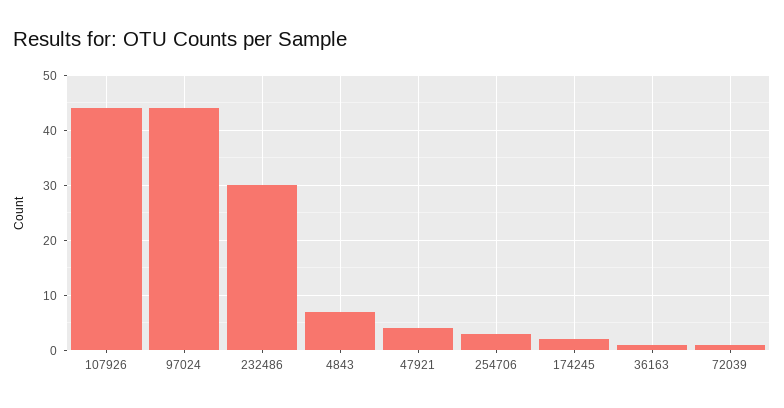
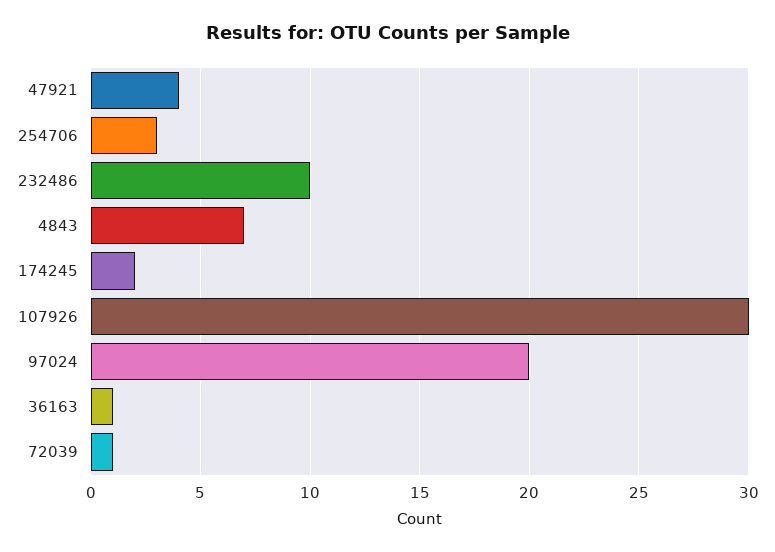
107926: 45 -> 30
97024: 45 -> 20
232486: 30 -> 10

